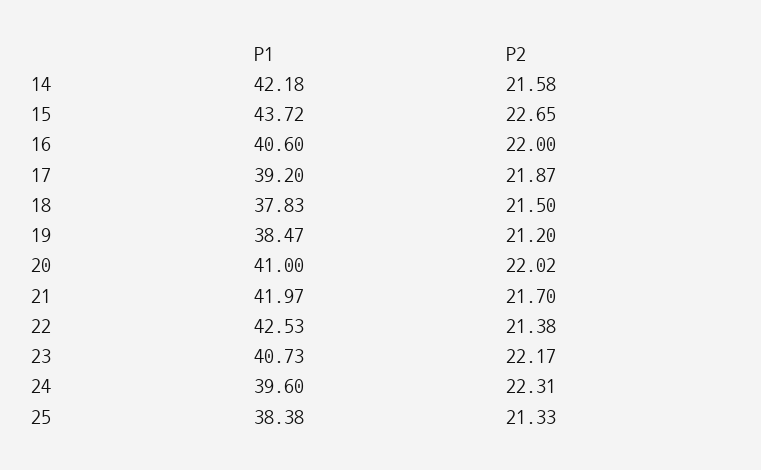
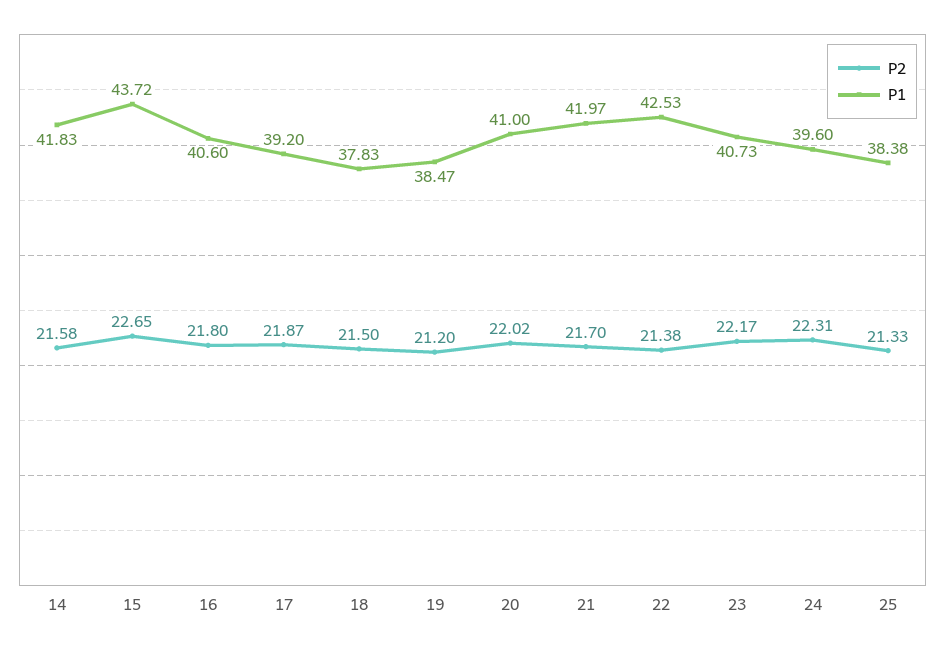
P1, 14: 42.18 -> 41.83
P2, 16: 22 -> 21.8

